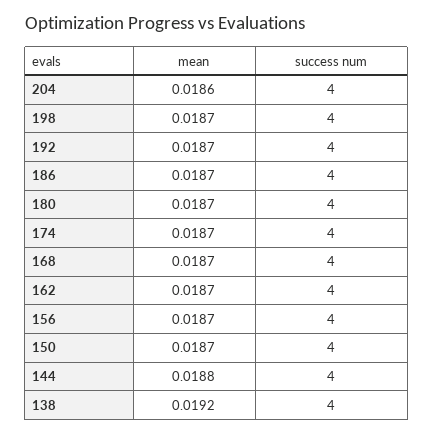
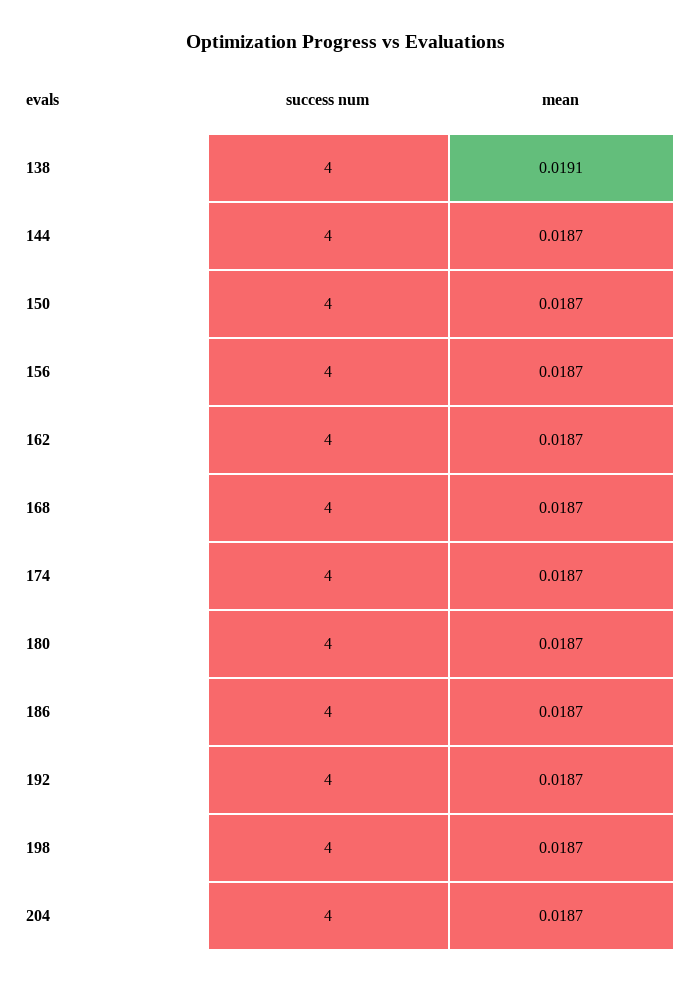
mean, 204: 0.0186 -> 0.0187
mean, 144: 0.0188 -> 0.0187
mean, 138: 0.0192 -> 0.0191

